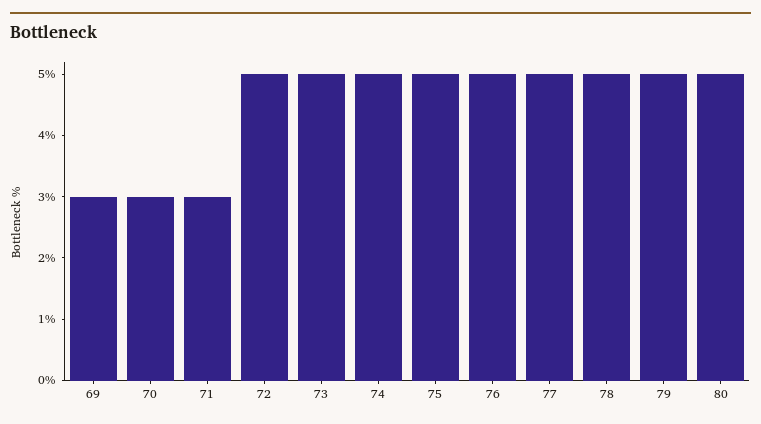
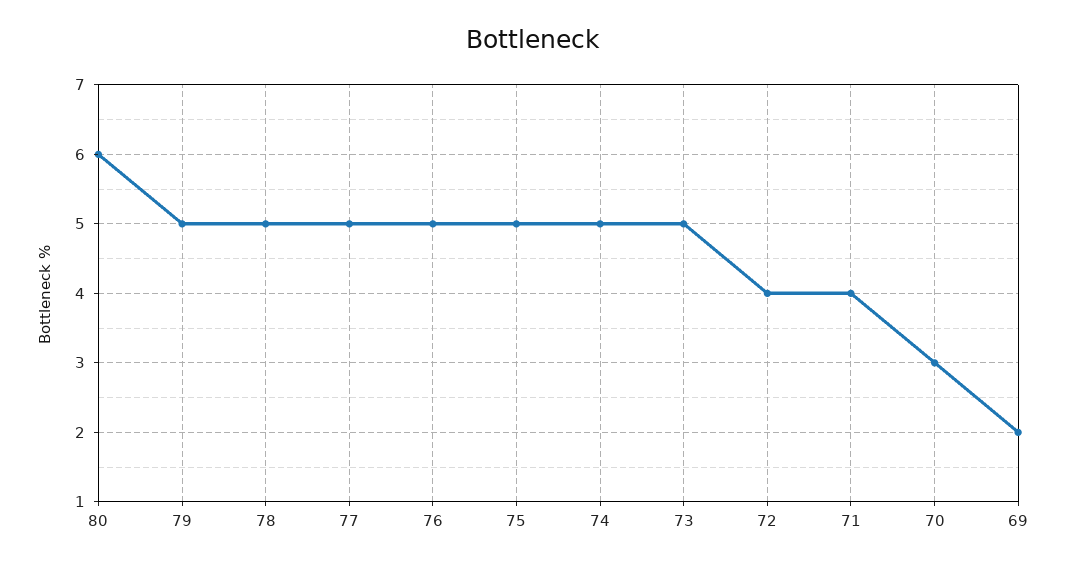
69: 3 -> 2
71: 3 -> 4
72: 5 -> 4
80: 5 -> 6

